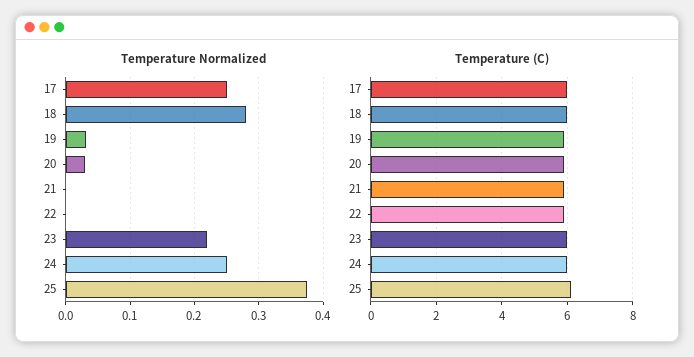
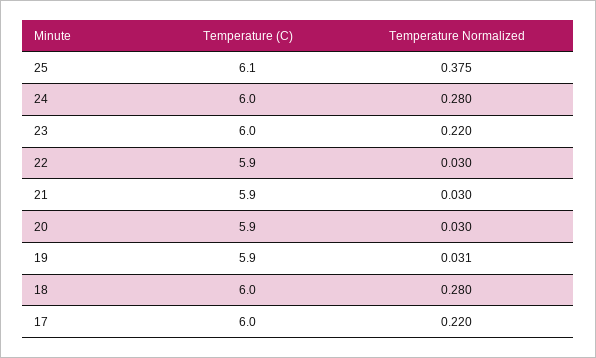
Temperature Normalized, 17: 0.25 -> 0.22
Temperature Normalized, 21: 0 -> 0.03
Temperature Normalized, 22: 0 -> 0.03
Temperature Normalized, 24: 0.25 -> 0.28

